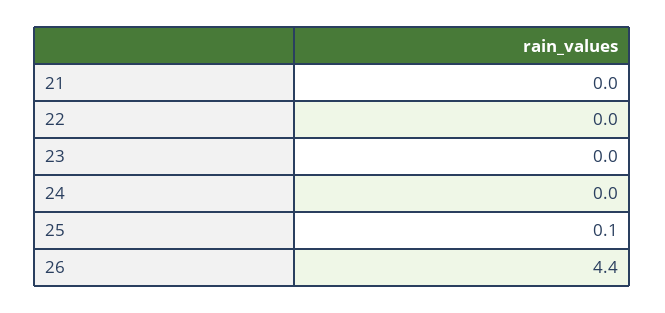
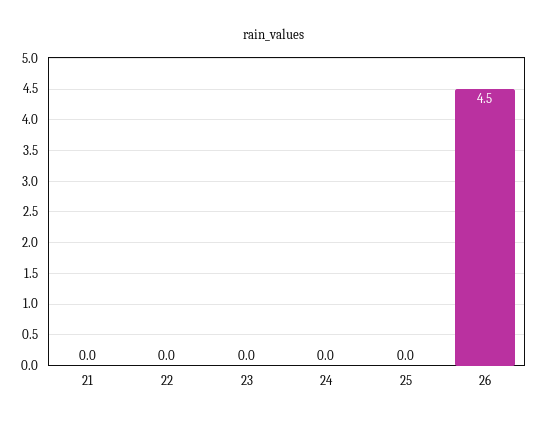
25: 0.1 -> 0
26: 4.4 -> 4.5

